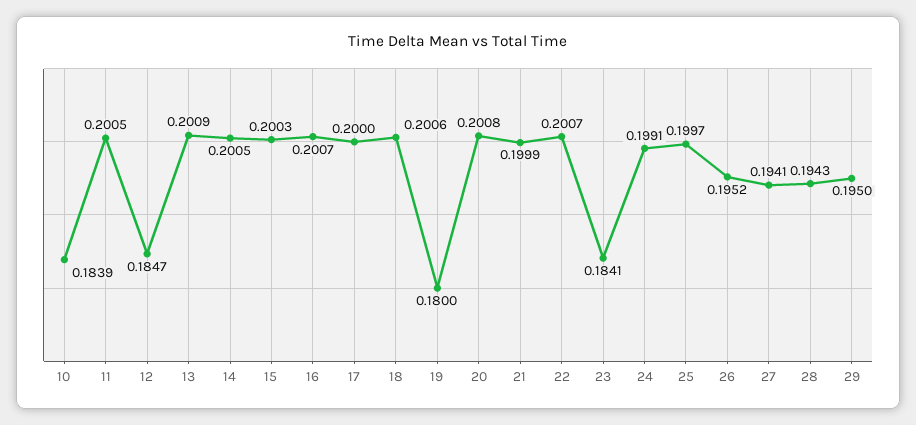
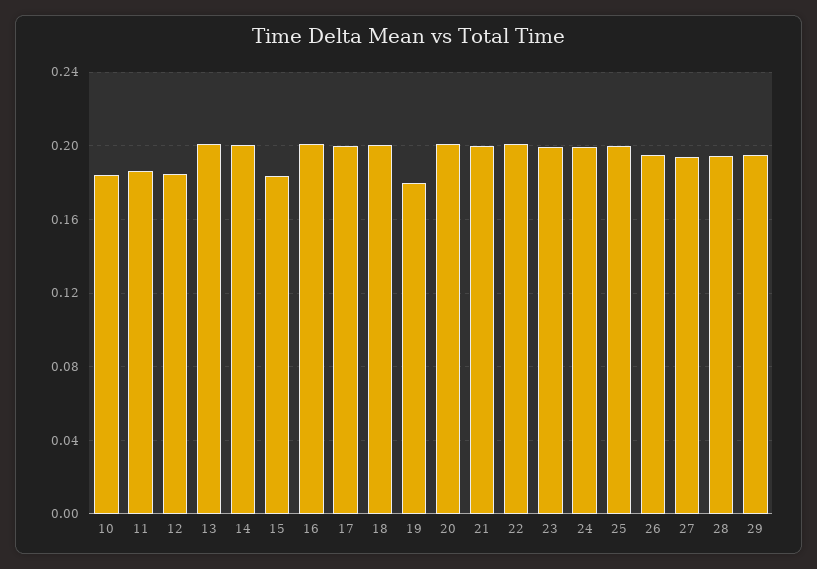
11: 0.2005 -> 0.185
15: 0.2003 -> 0.185
23: 0.1841 -> 0.2

